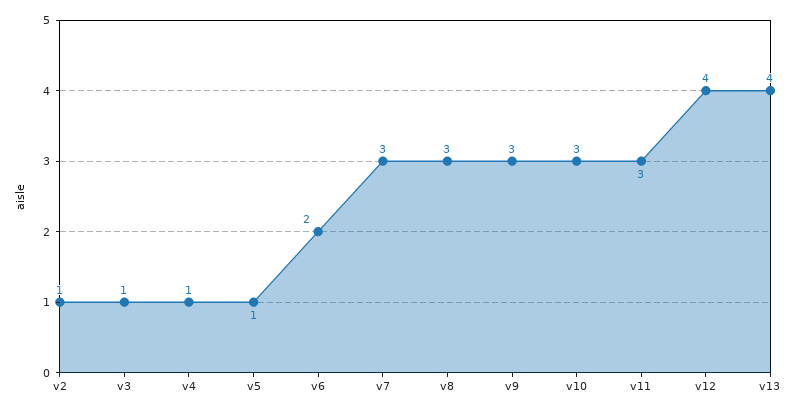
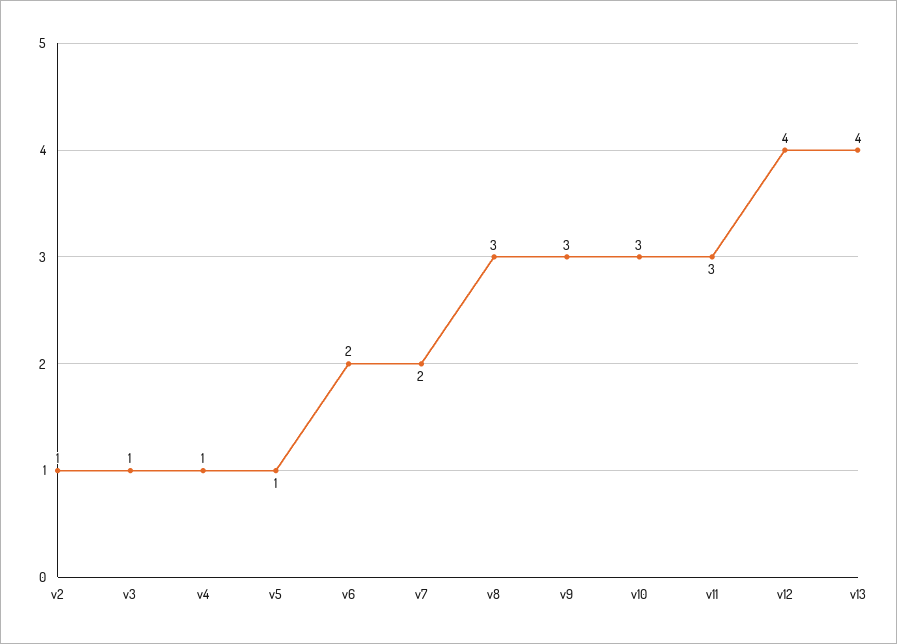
v7: 3 -> 2

